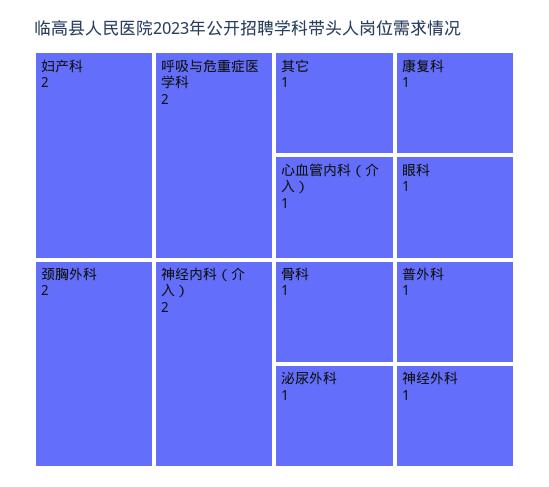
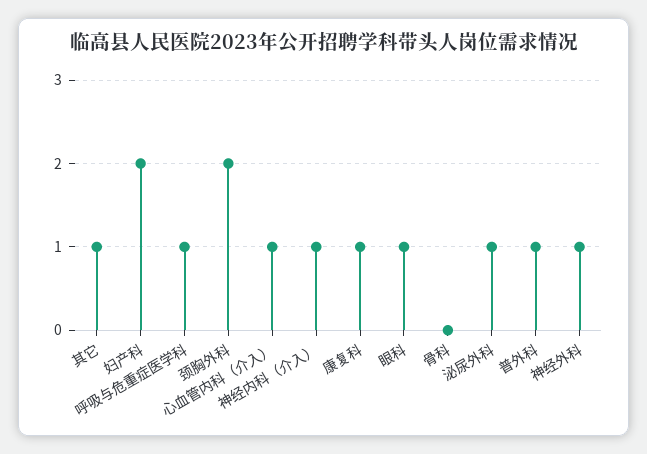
呼吸与危重症医学科: 2 -> 1
神经内科（介入）: 2 -> 1
骨科: 1 -> 0

